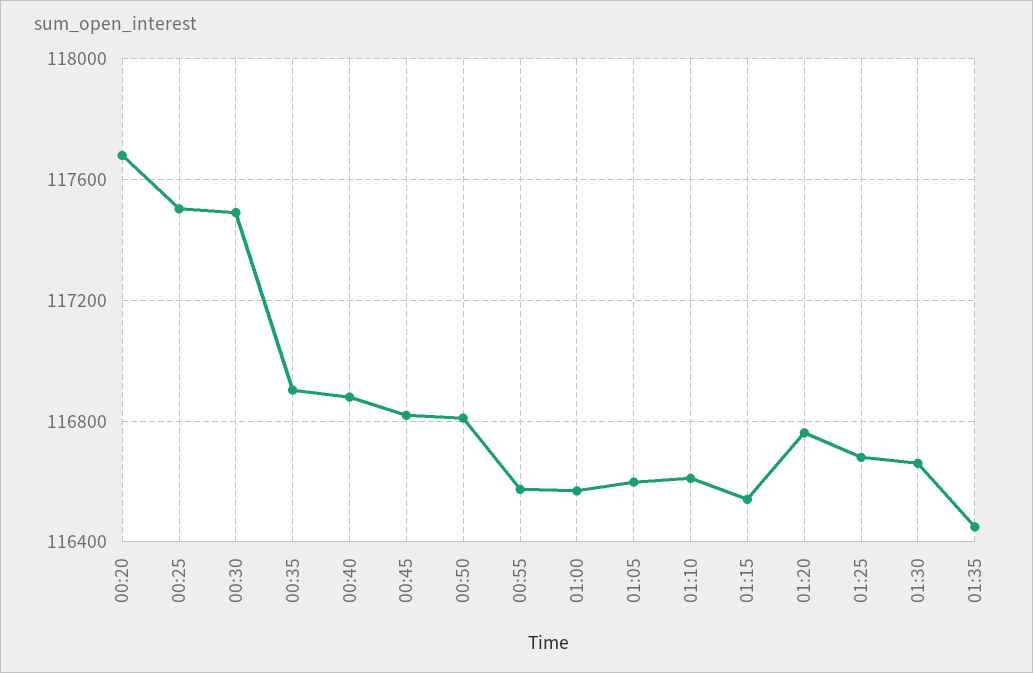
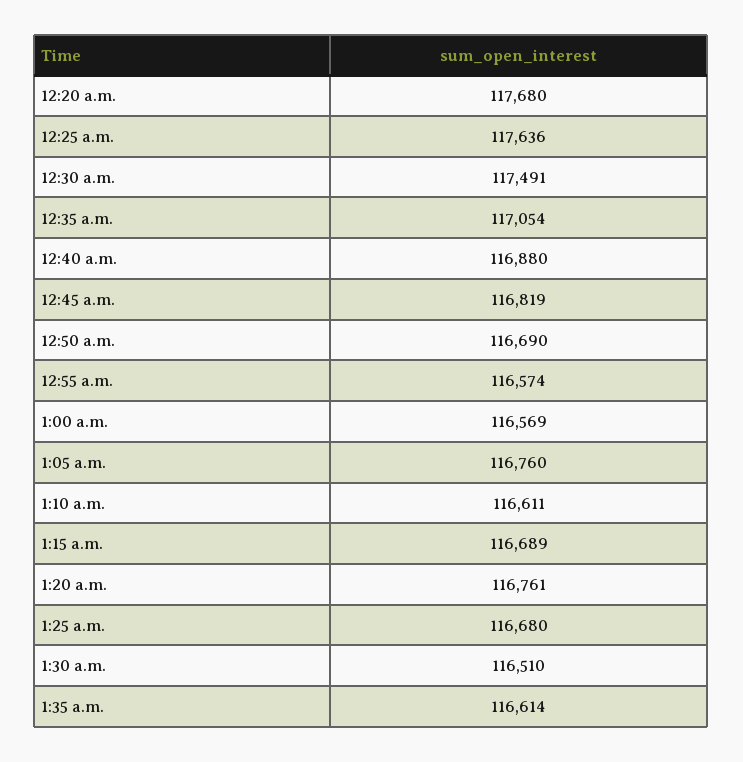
00:25: 117500 -> 117636
00:35: 116900 -> 117054
00:50: 116800 -> 116690
01:05: 116600 -> 116760
01:15: 116550 -> 116689
01:30: 116650 -> 116510
01:35: 116450 -> 116614

